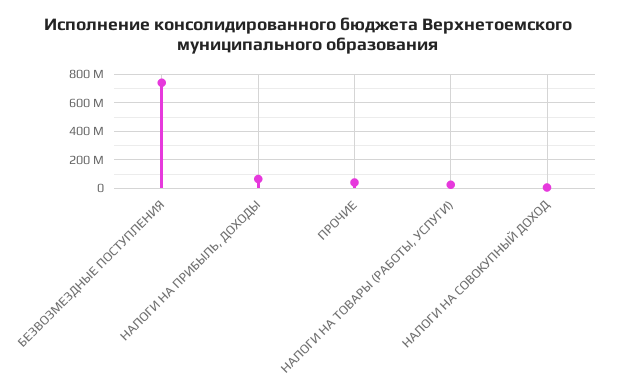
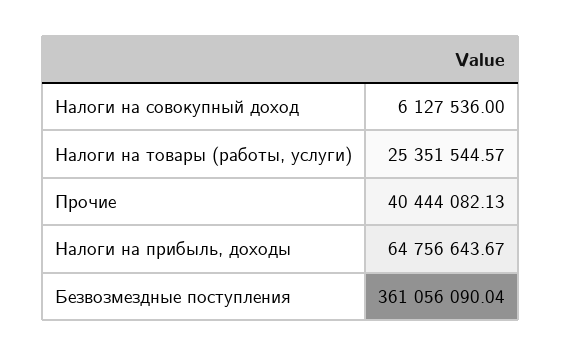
БЕЗВОЗМЕЗДНЫЕ ПОСТУПЛЕНИЯ: 750000000 -> 361056090.04

